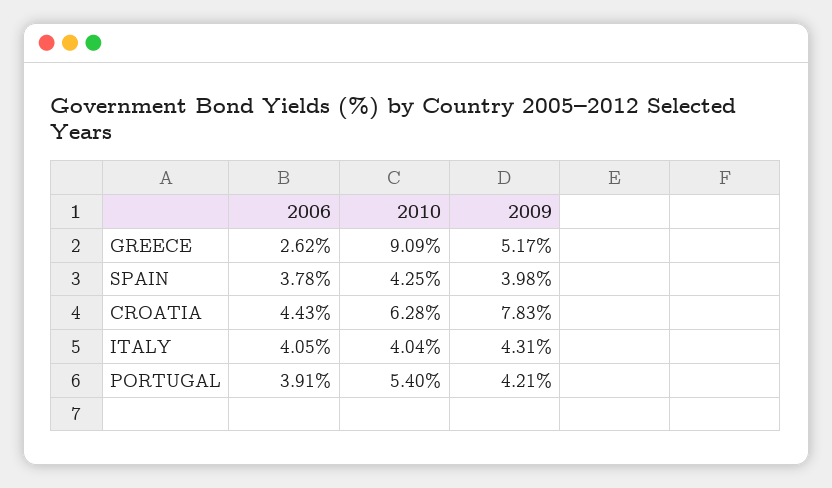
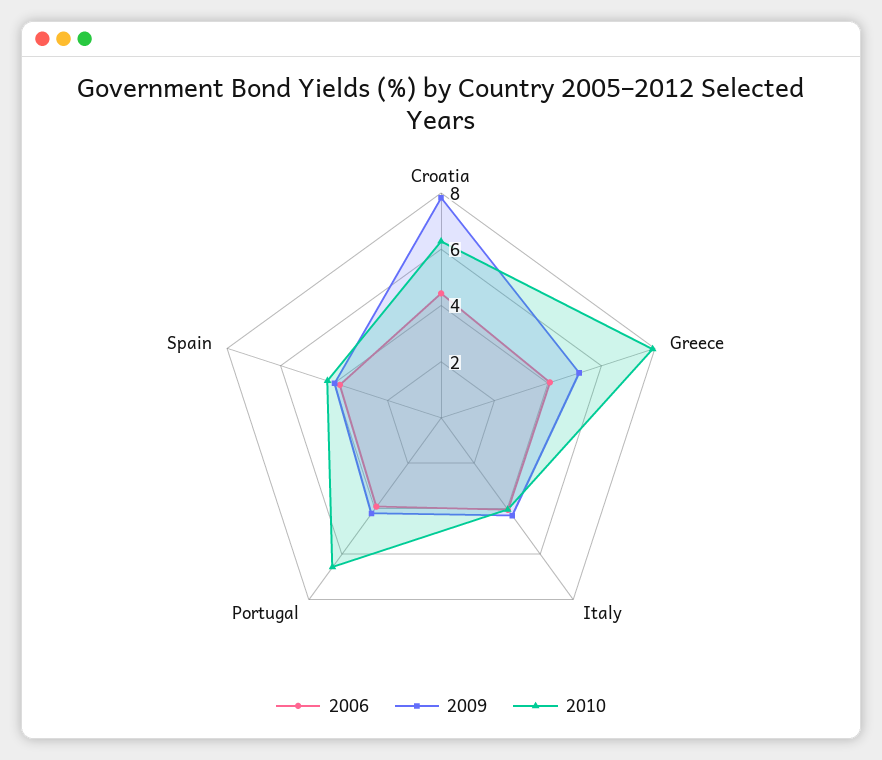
2006, GREECE: 2.62 -> 4
2010, GREECE: 9.09 -> 8
2010, PORTUGAL: 5.4 -> 6.5

